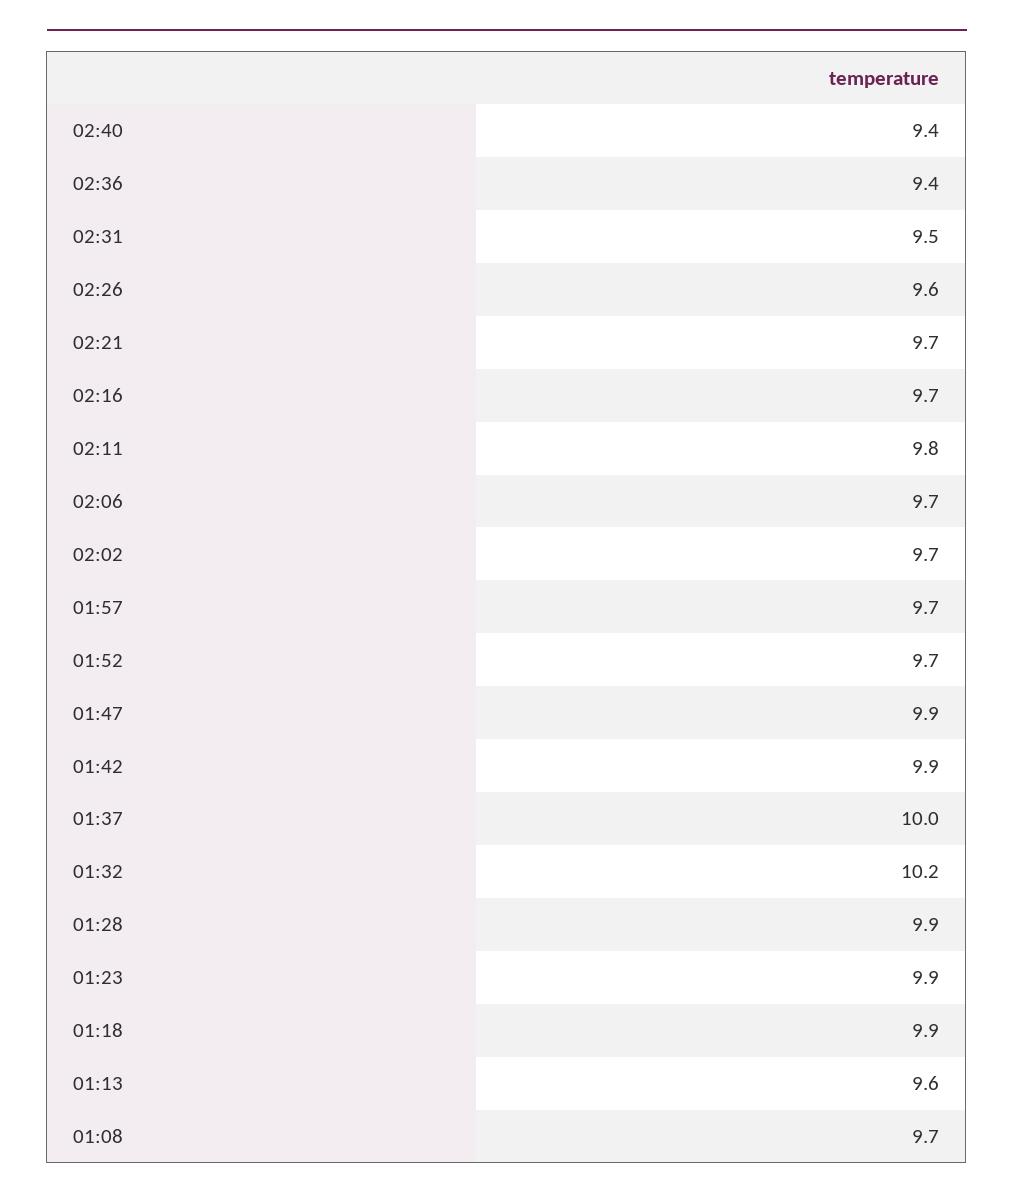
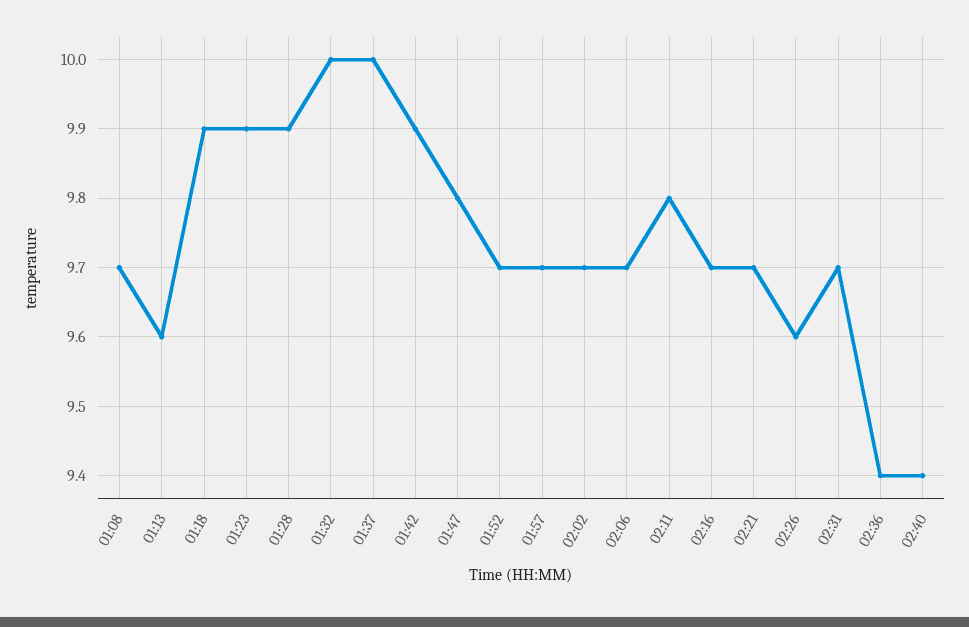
02:31: 9.5 -> 9.7
01:47: 9.9 -> 9.8
01:32: 10.2 -> 10

